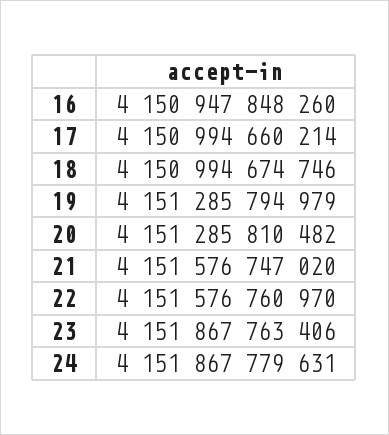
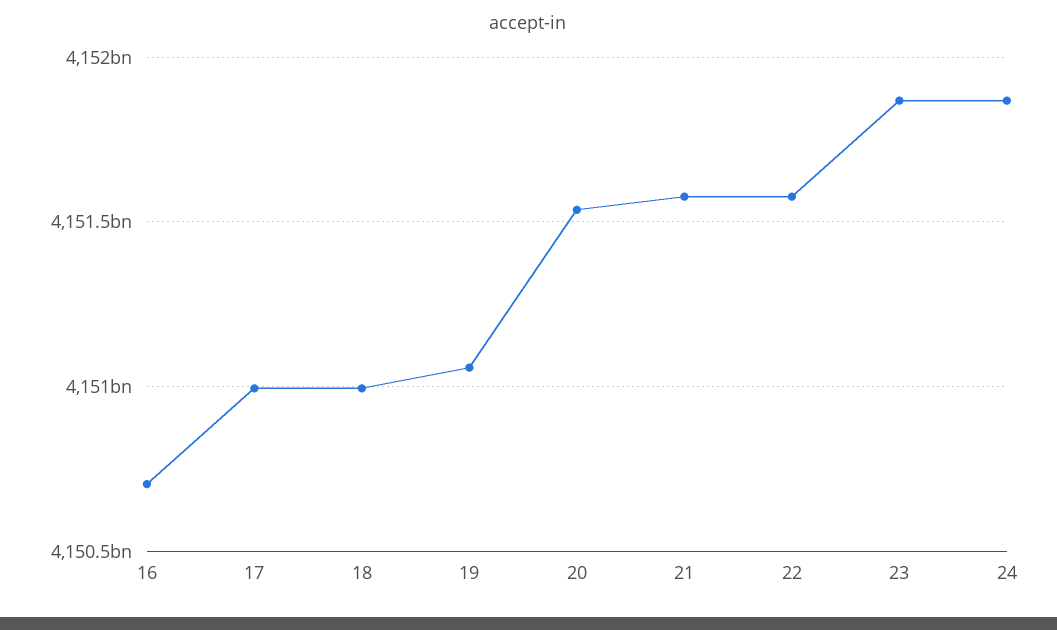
16: 4150947848260 -> 4150700000000
19: 4151285794979 -> 4151050000000
20: 4151285810482 -> 4151550000000

